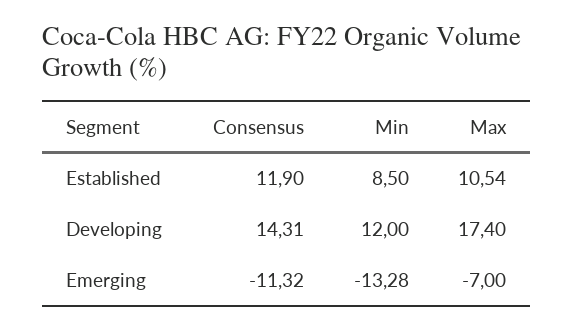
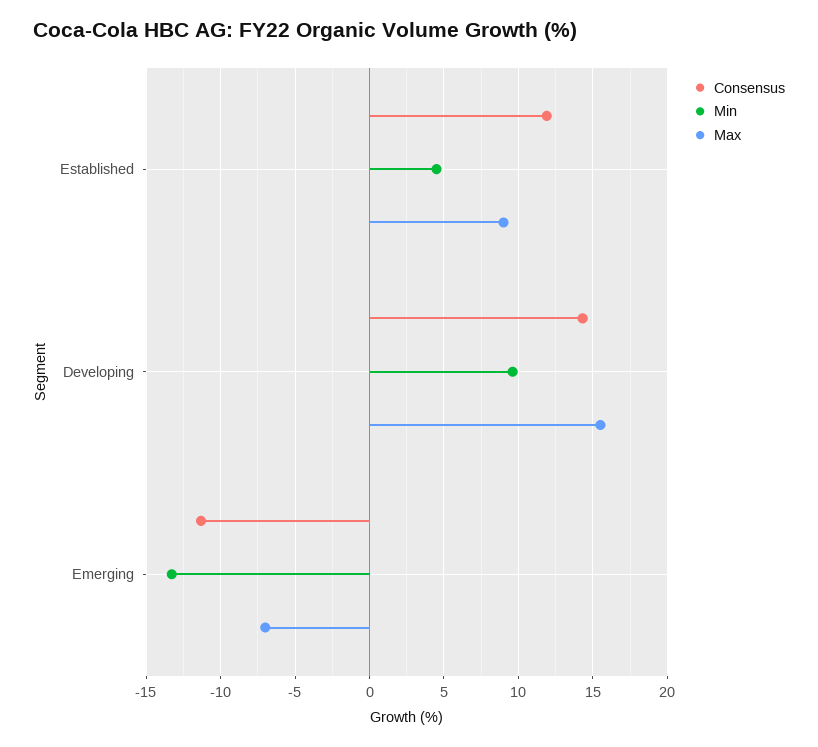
Min, Established: 8.5 -> 4.5
Max, Established: 10.54 -> 9
Min, Developing: 12 -> 9.5
Max, Developing: 17.4 -> 15.5

